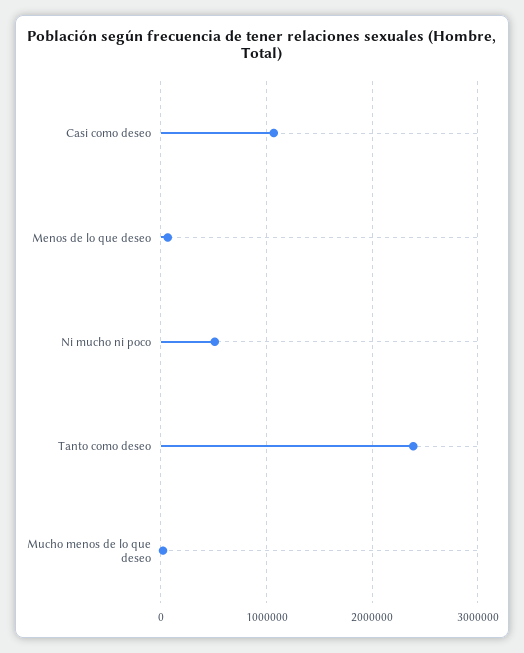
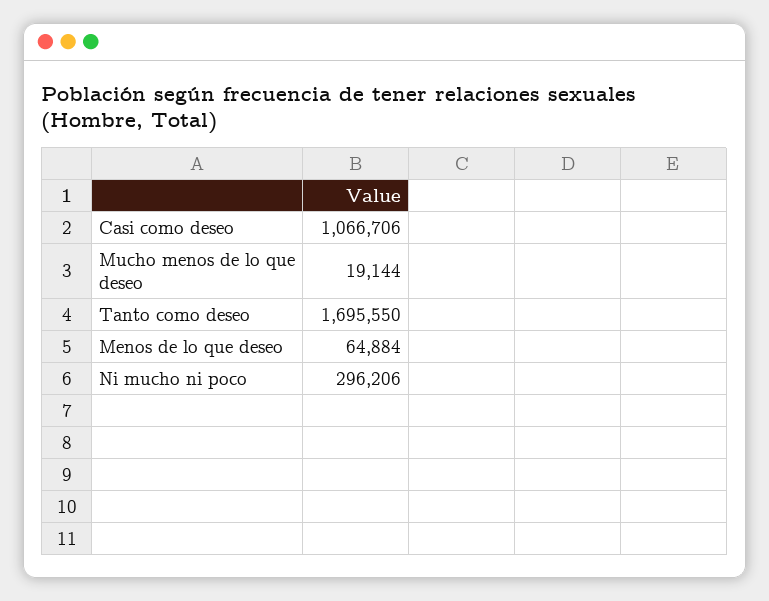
Ni mucho ni poco: 500000 -> 296206
Tanto como deseo: 2400000 -> 1695550

